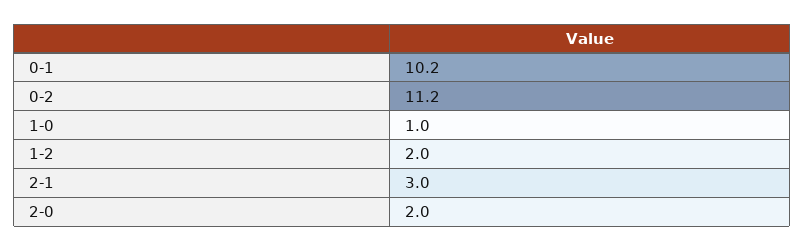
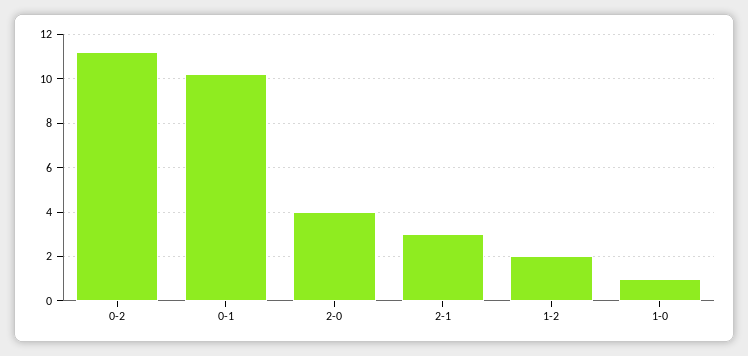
2-0: 2 -> 4

